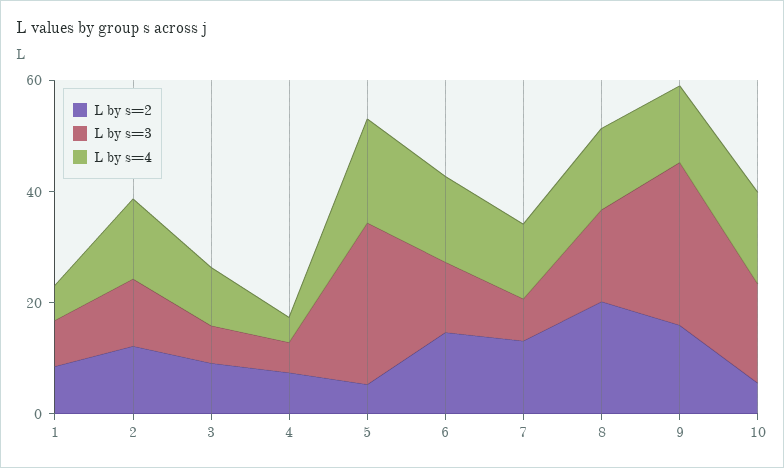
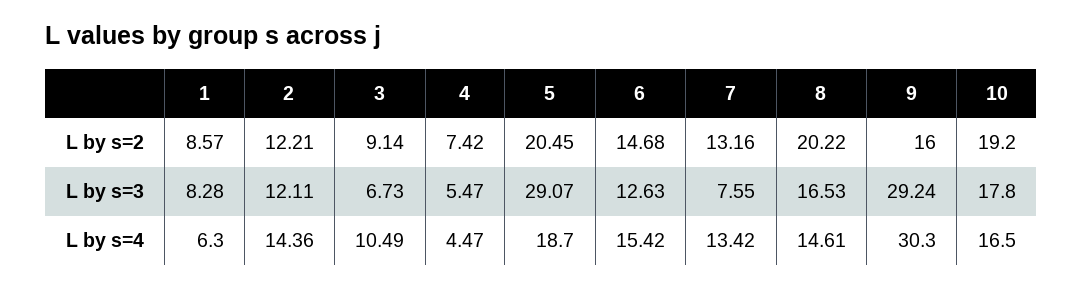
L by s=2, 5: 5 -> 20.45
L by s=4, 9: 15 -> 30.3
L by s=2, 10: 5 -> 19.2

